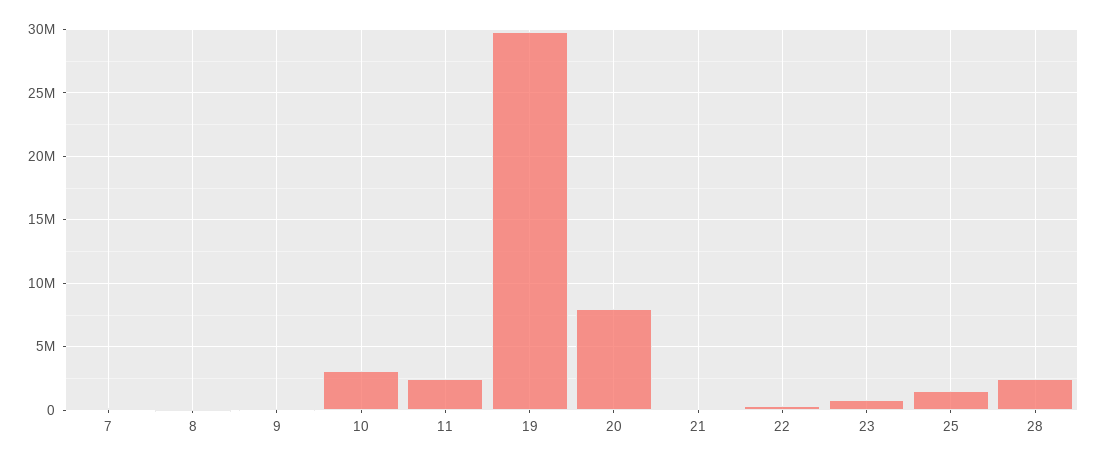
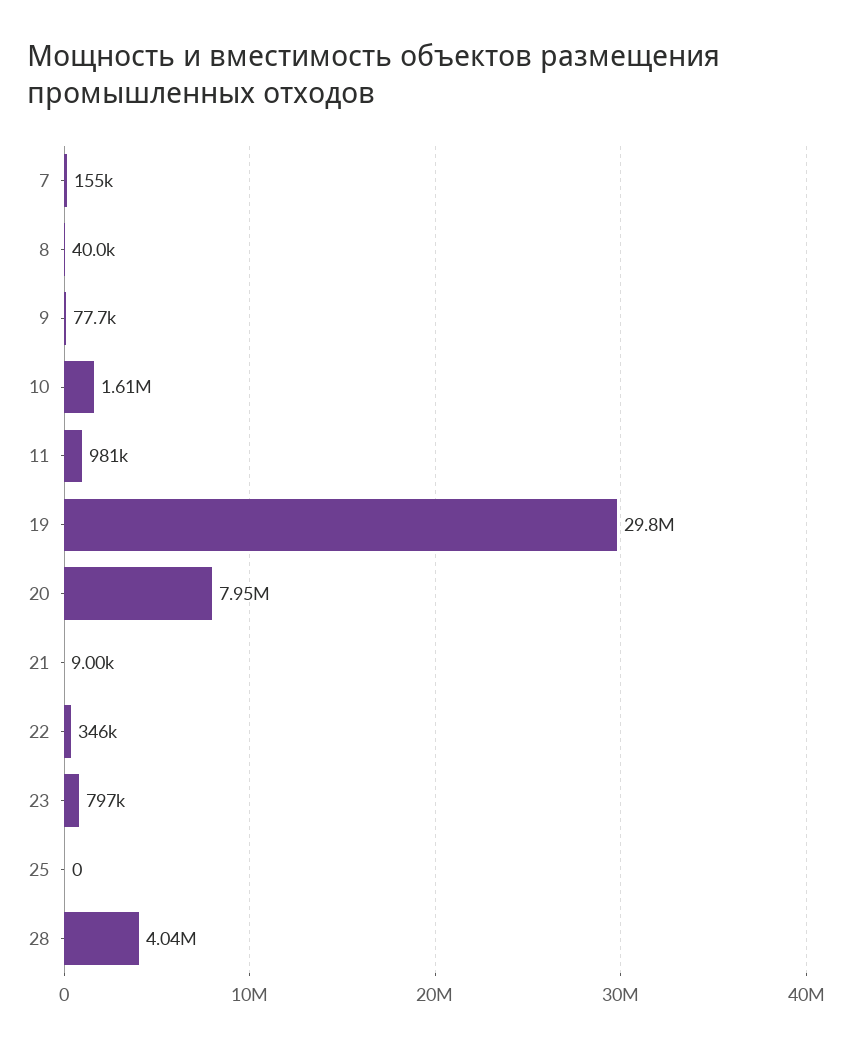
10: 3000000 -> 1610000
11: 2500000 -> 981000
25: 1500000 -> 0
28: 2500000 -> 4040000

